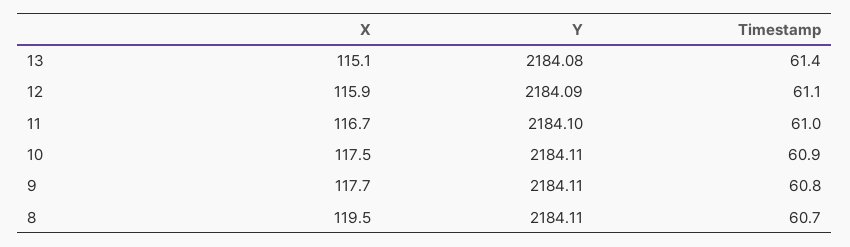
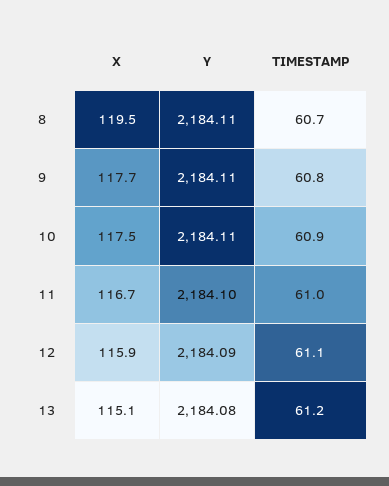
Timestamp, 13: 61.4 -> 61.2

